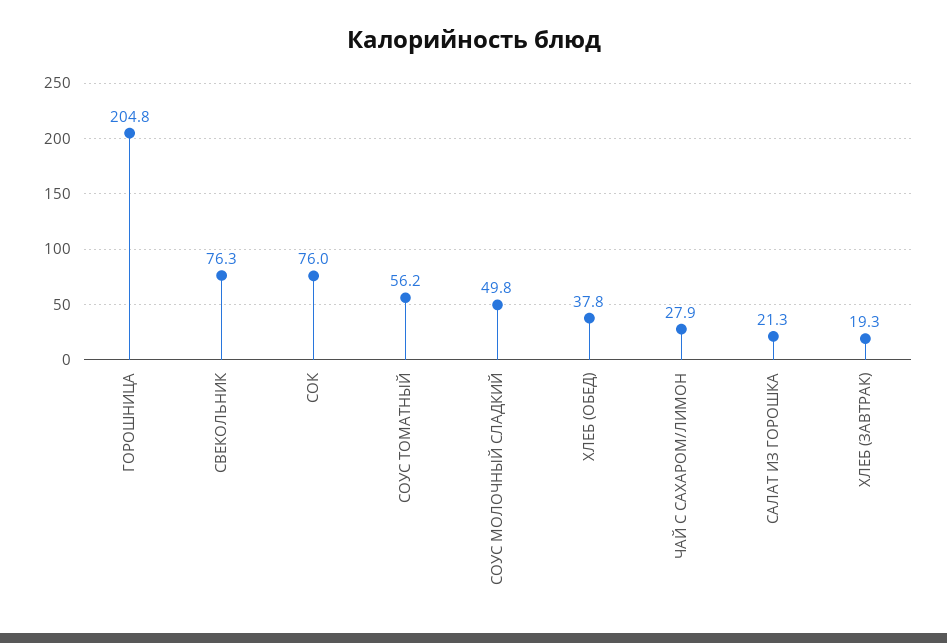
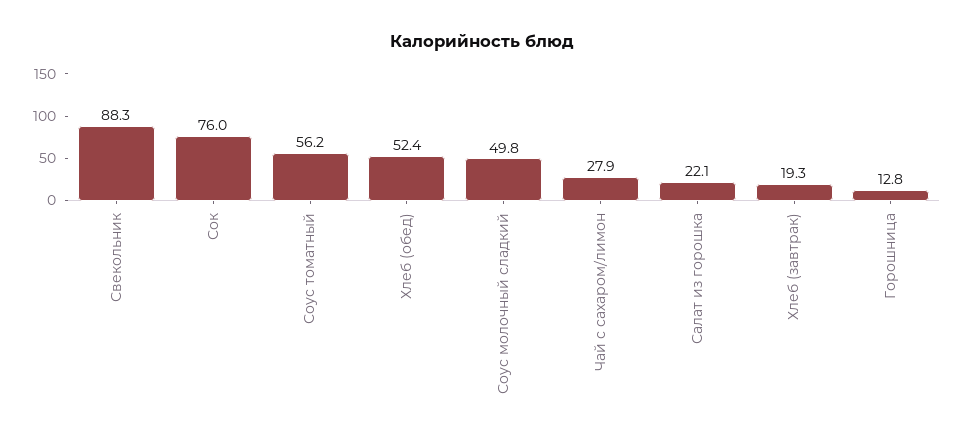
ГОРОШНИЦА: 204.8 -> 12.8
СВЕКОЛЬНИК: 76.3 -> 88.3
ХЛЕБ (ОБЕД): 37.8 -> 52.4
САЛАТ ИЗ ГОРОШКА: 21.3 -> 22.1

